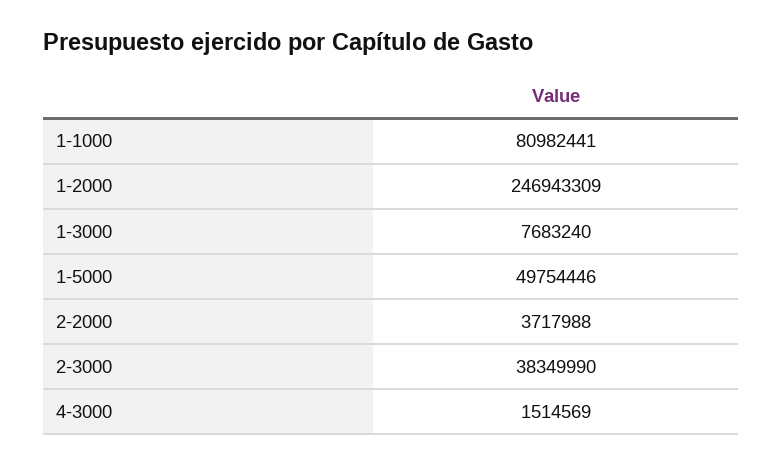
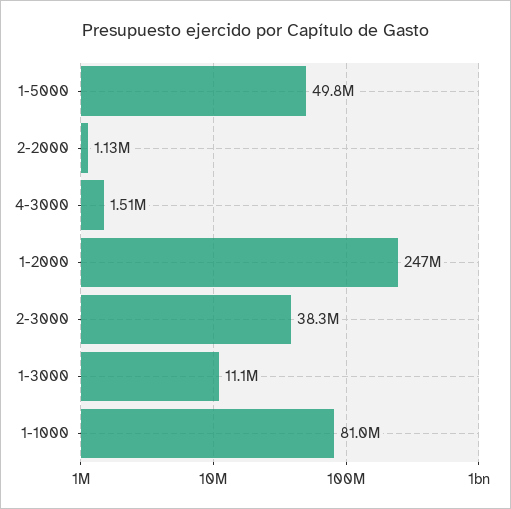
1-3000: 7683240 -> 11100000
2-2000: 3717988 -> 1130000

